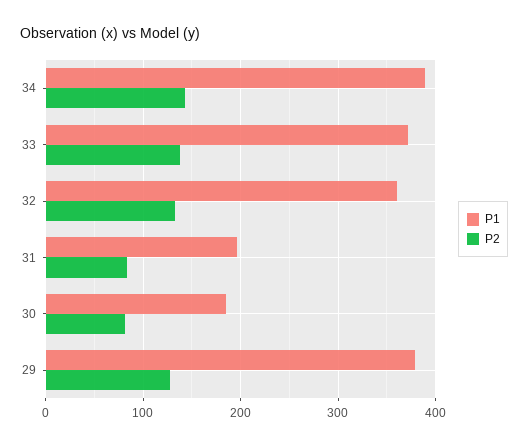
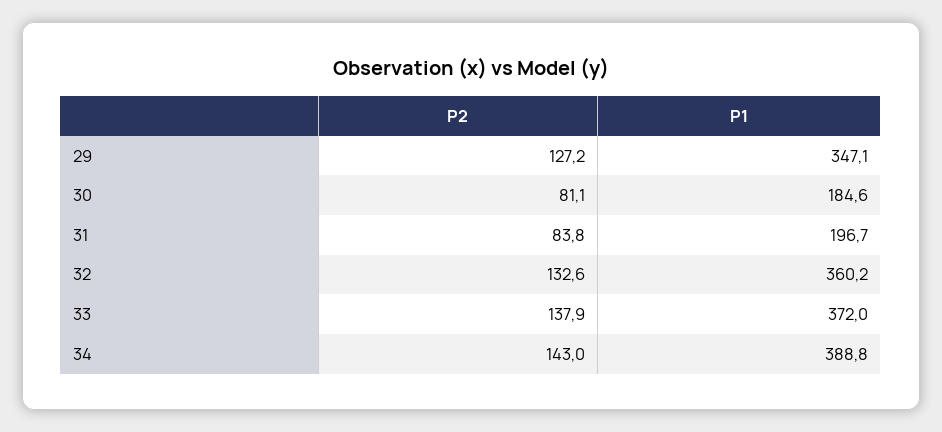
P1, 29: 380 -> 347.1

